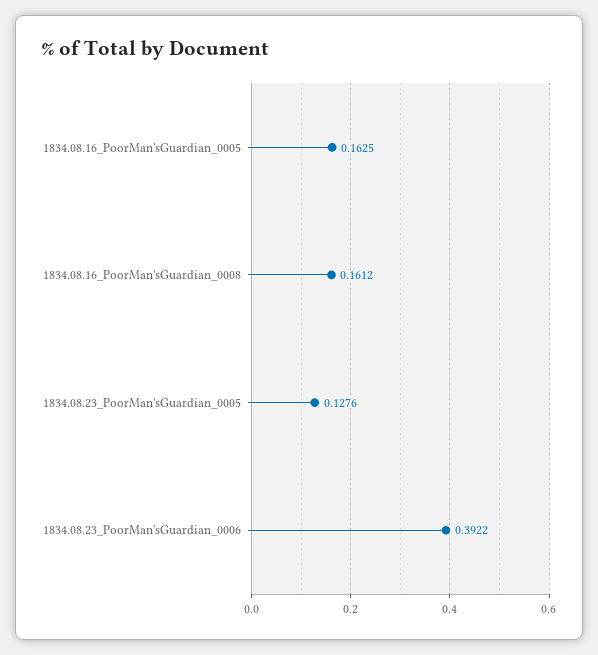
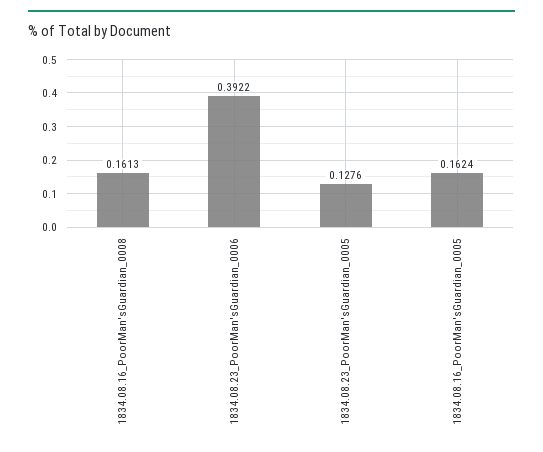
1834.08.16_PoorMan'sGuardian_0005: 0.1625 -> 0.1624
1834.08.16_PoorMan'sGuardian_0008: 0.1612 -> 0.1613

